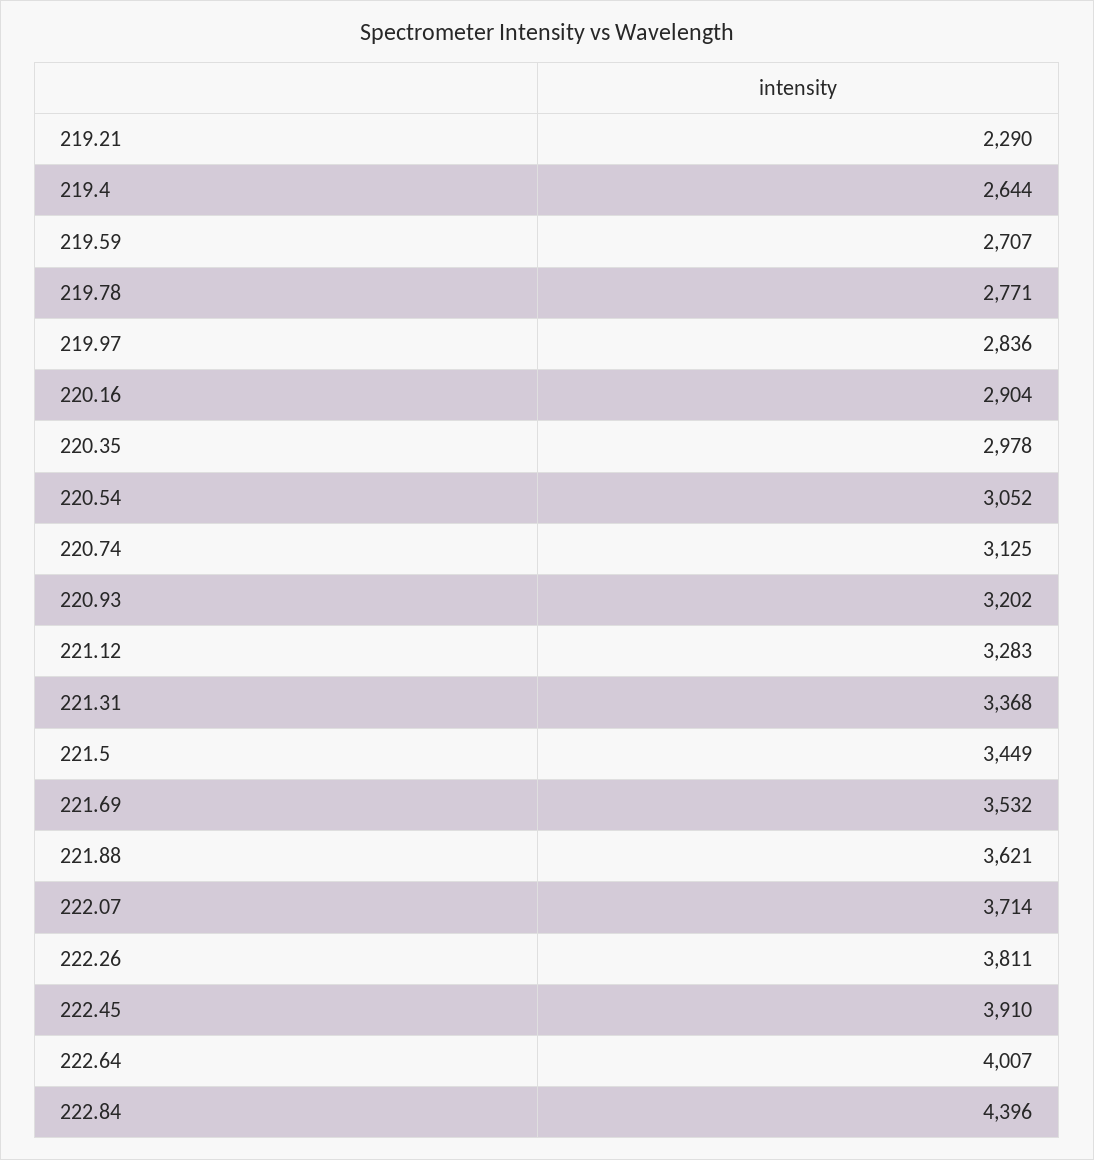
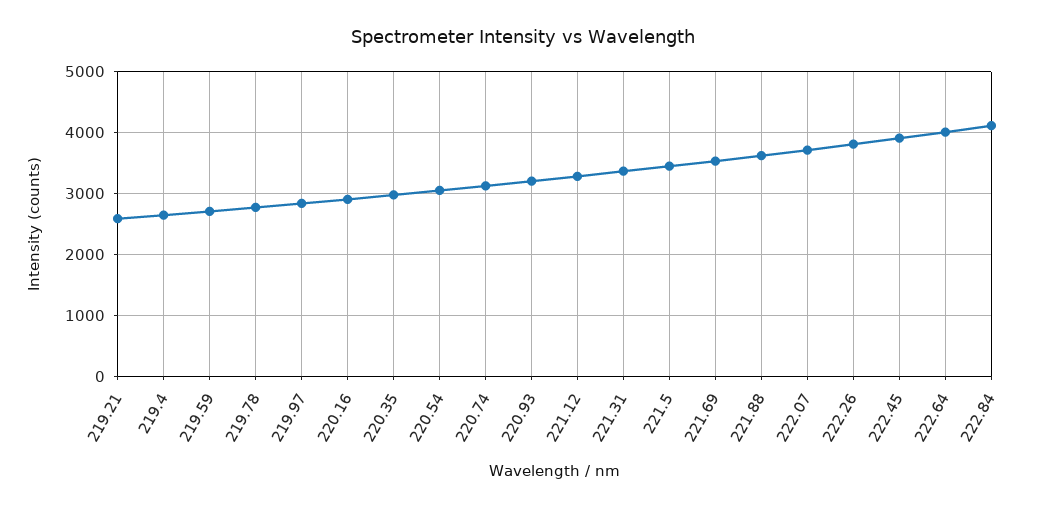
219.21: 2290 -> 2600
222.84: 4396 -> 4100

